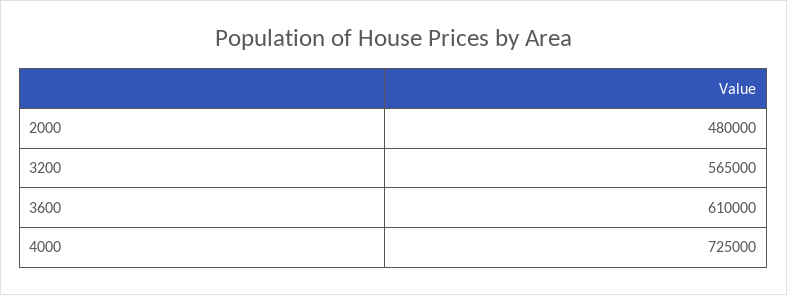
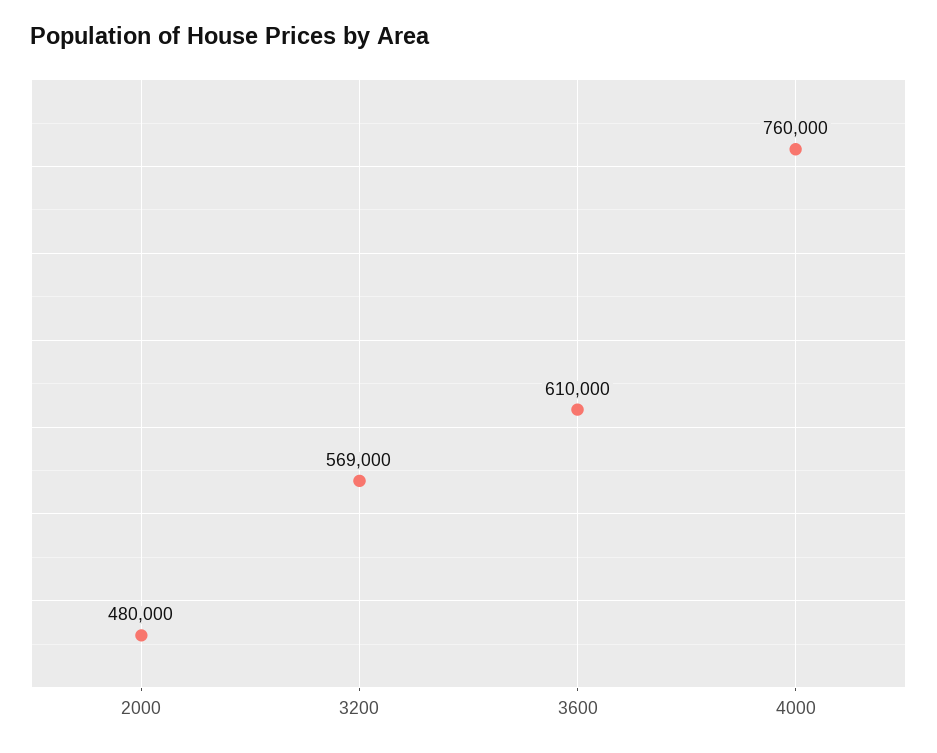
3200: 565000 -> 569000
4000: 725000 -> 760000

